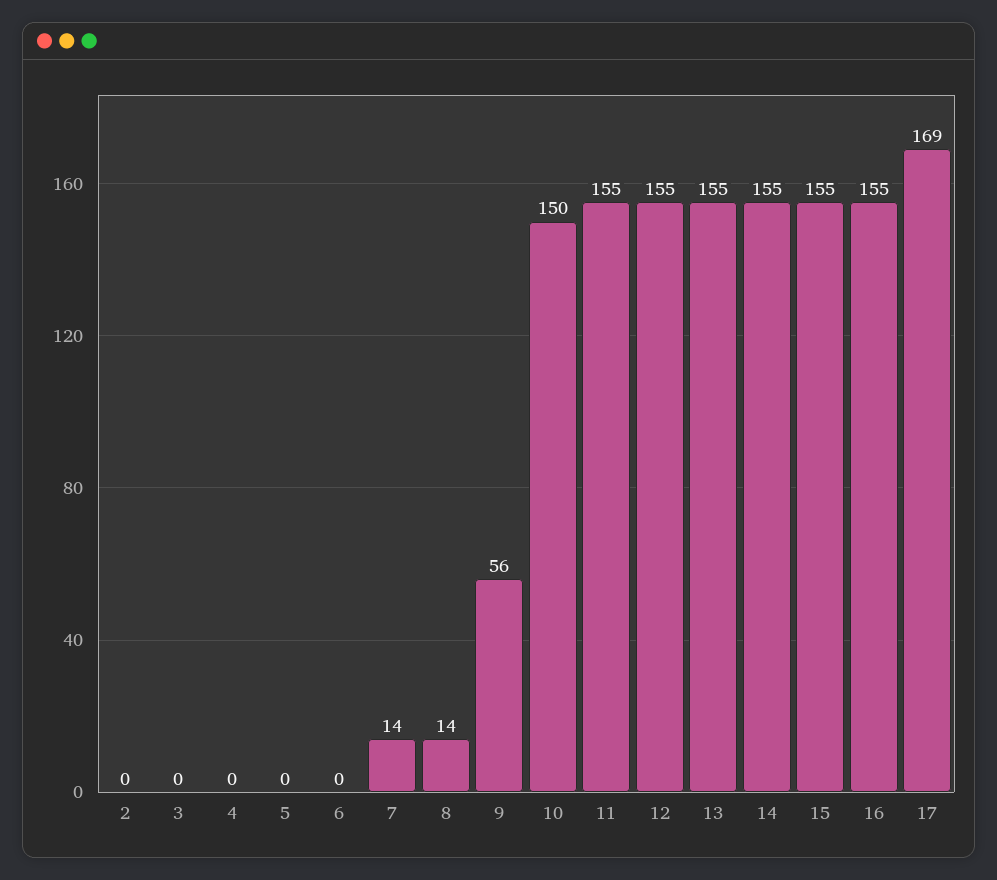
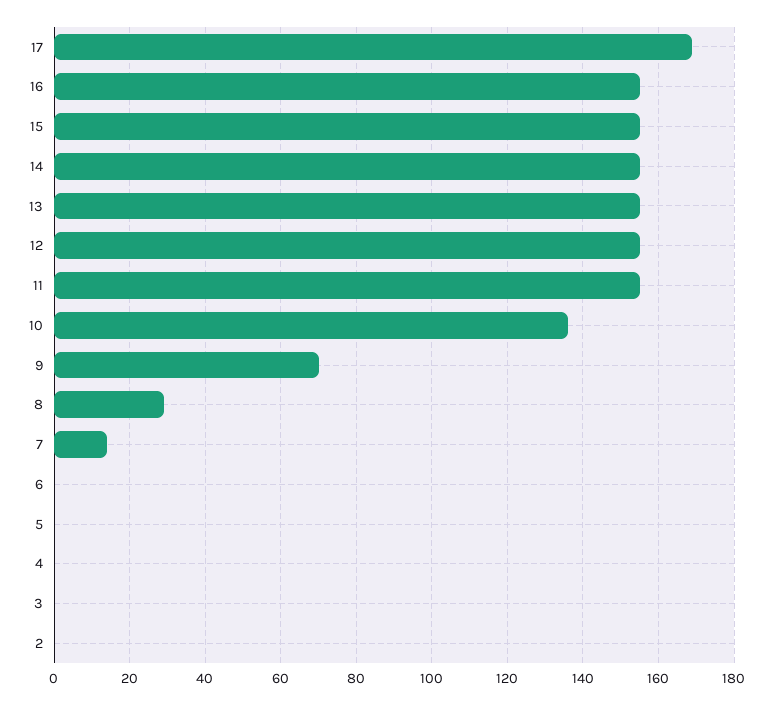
8: 14 -> 30
9: 56 -> 70
10: 150 -> 135

